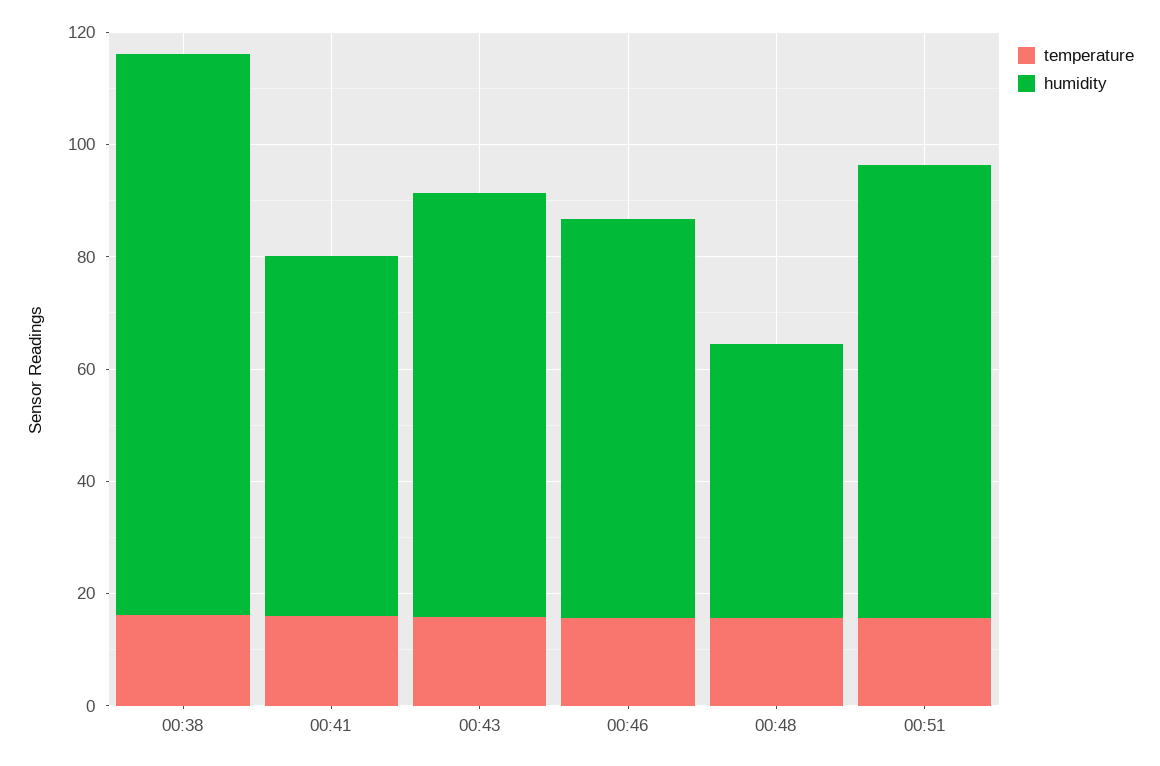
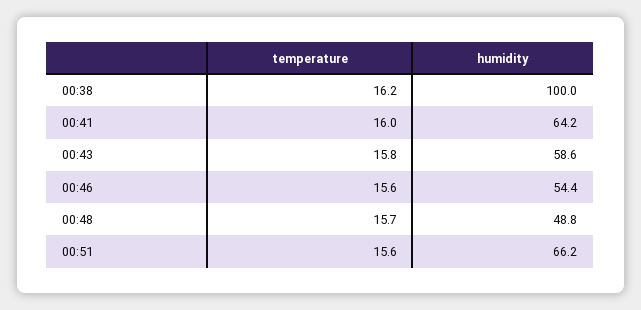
humidity, 00:43: 75 -> 58.6
humidity, 00:46: 70 -> 54.4
humidity, 00:51: 80 -> 66.2

